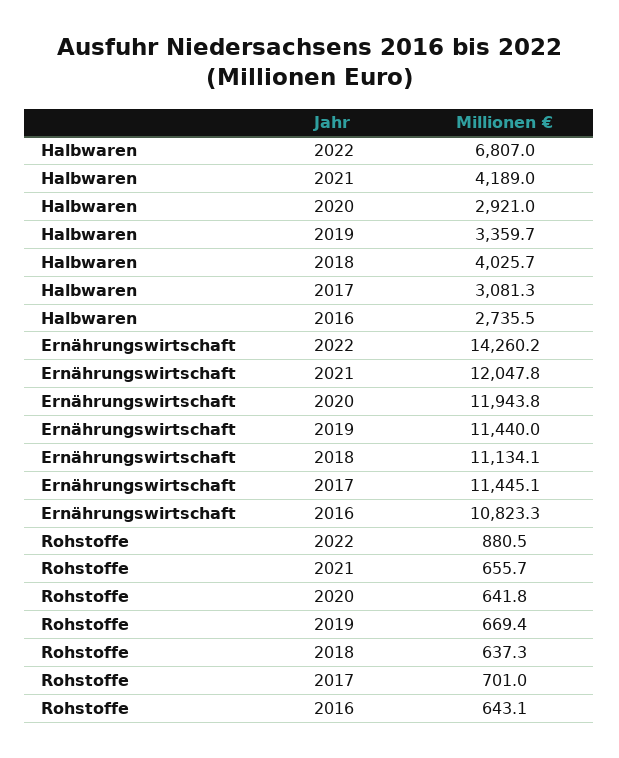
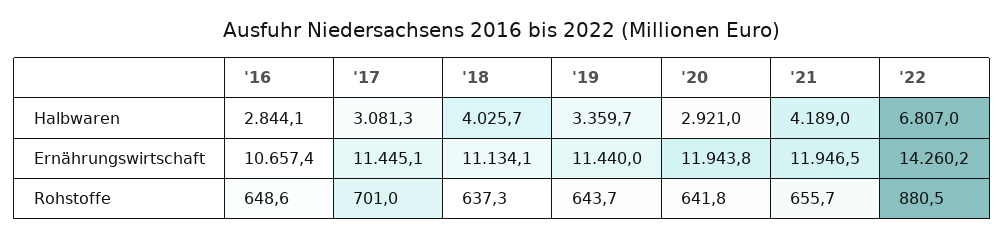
Halbwaren, 2016: 2735.5 -> 2844.1
Ernährungswirtschaft, 2021: 12047.8 -> 11946.5
Ernährungswirtschaft, 2016: 10823.3 -> 10657.4
Rohstoffe, 2019: 669.4 -> 643.7
Rohstoffe, 2016: 643.1 -> 648.6

